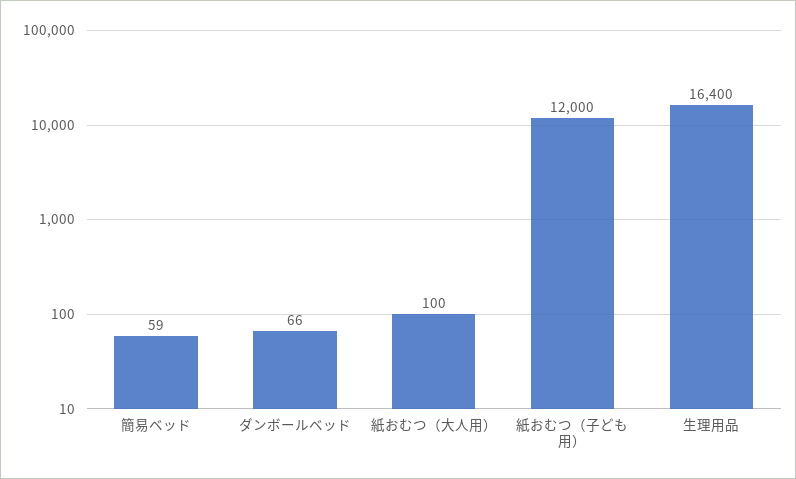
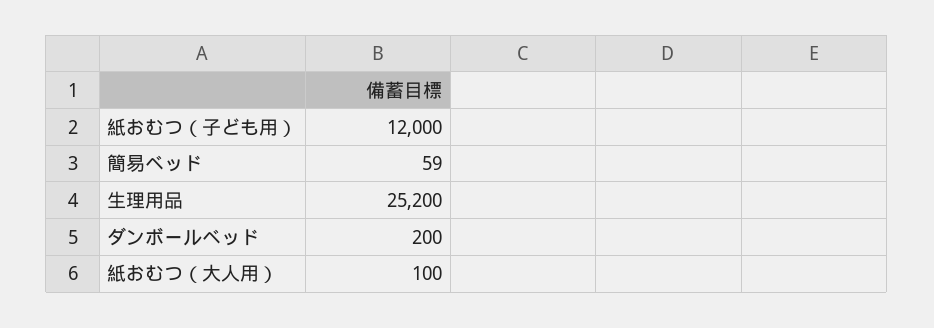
ダンボールベッド: 66 -> 200
生理用品: 16400 -> 25200

